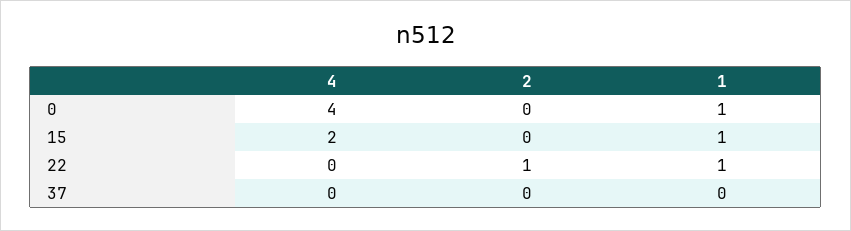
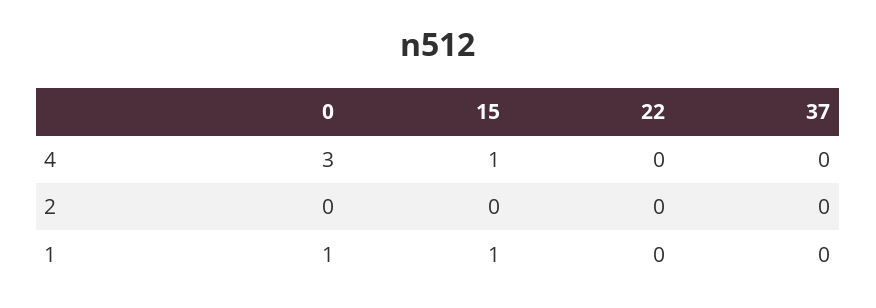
4, 0: 4 -> 3
4, 15: 2 -> 1
2, 22: 1 -> 0
1, 22: 1 -> 0

